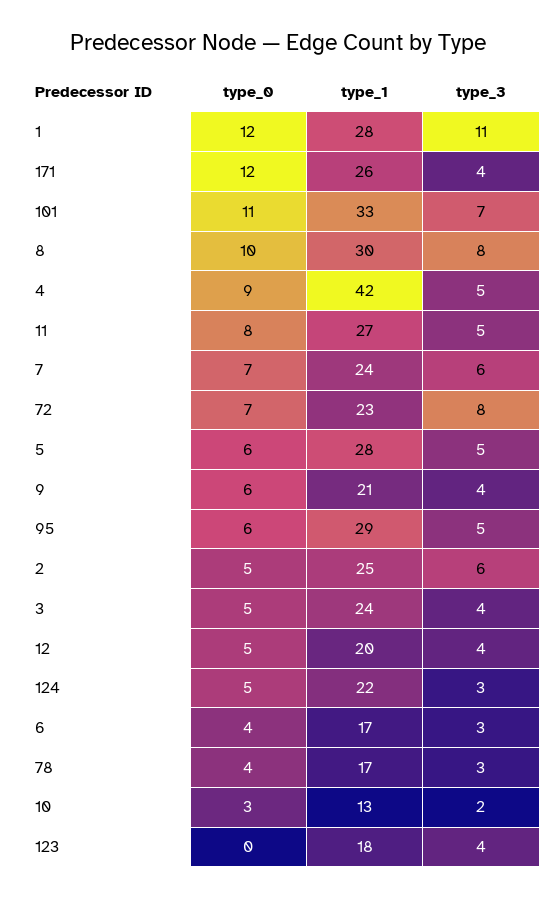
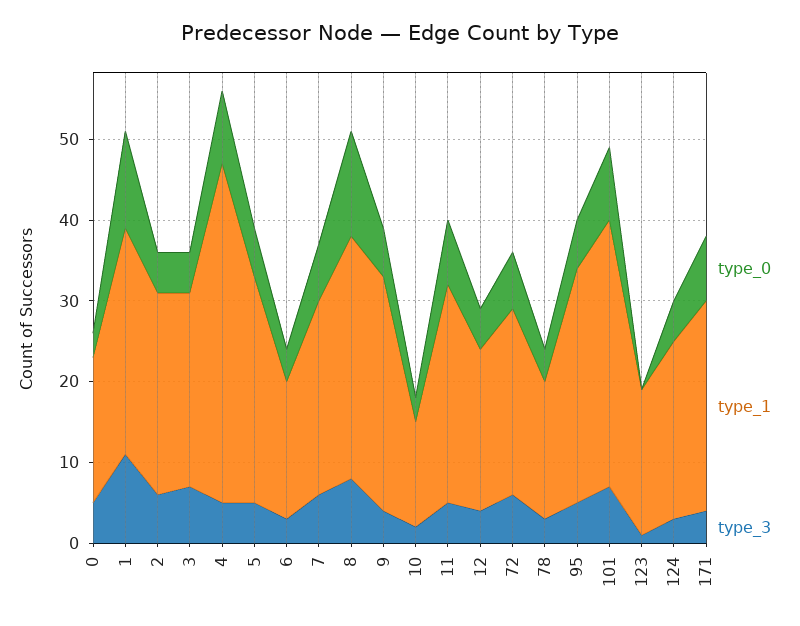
type_0, 171: 12 -> 8
type_0, 101: 11 -> 9
type_0, 8: 10 -> 13
type_3, 72: 8 -> 6
type_1, 9: 21 -> 29
type_3, 3: 4 -> 7
type_3, 123: 4 -> 1
type_0, 0: none -> 3
type_1, 0: none -> 18
type_3, 0: none -> 5

